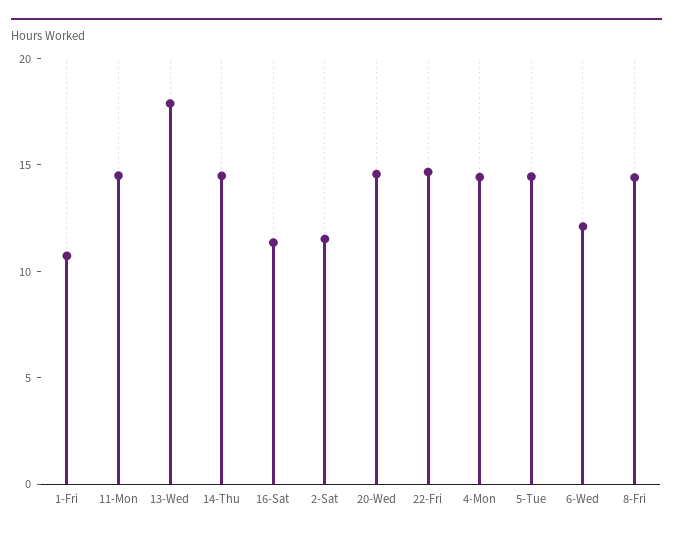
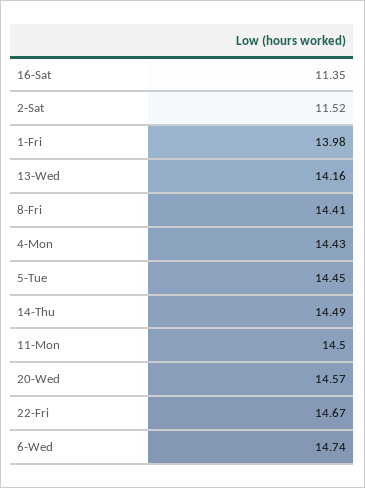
1-Fri: 11 -> 13.98
13-Wed: 18 -> 14.16
6-Wed: 12 -> 14.74

